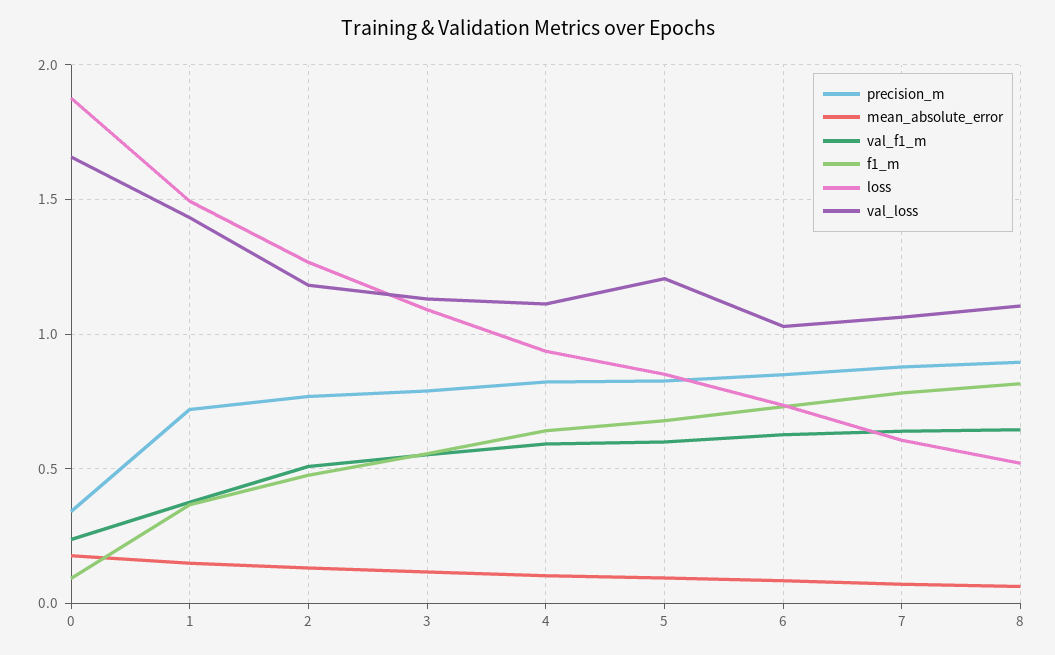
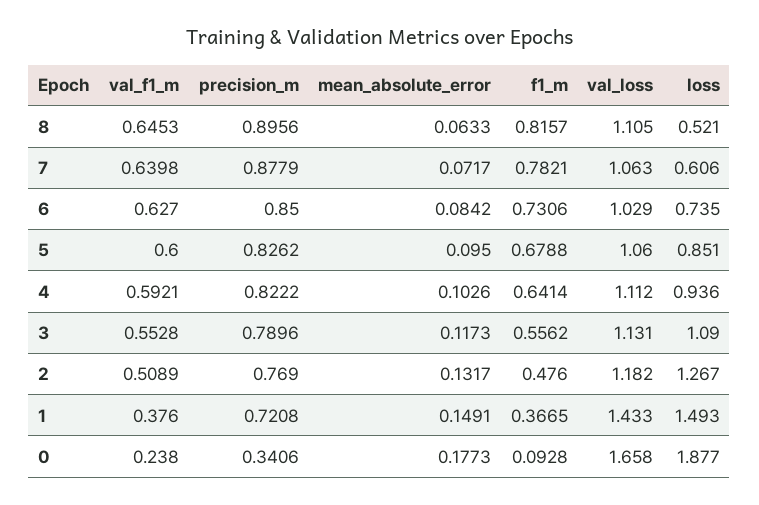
val_loss, 5: 1.2 -> 1.06

